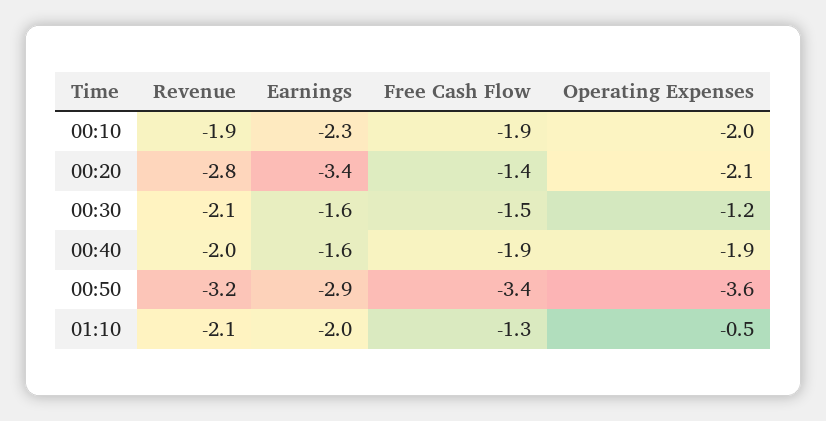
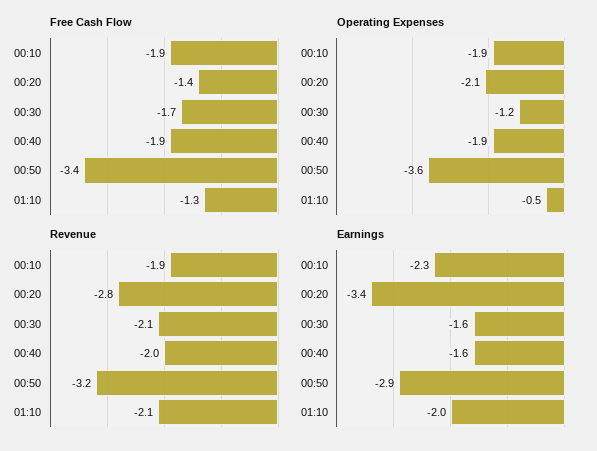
Operating Expenses, 00:10: -2 -> -1.9
Free Cash Flow, 00:30: -1.5 -> -1.7

